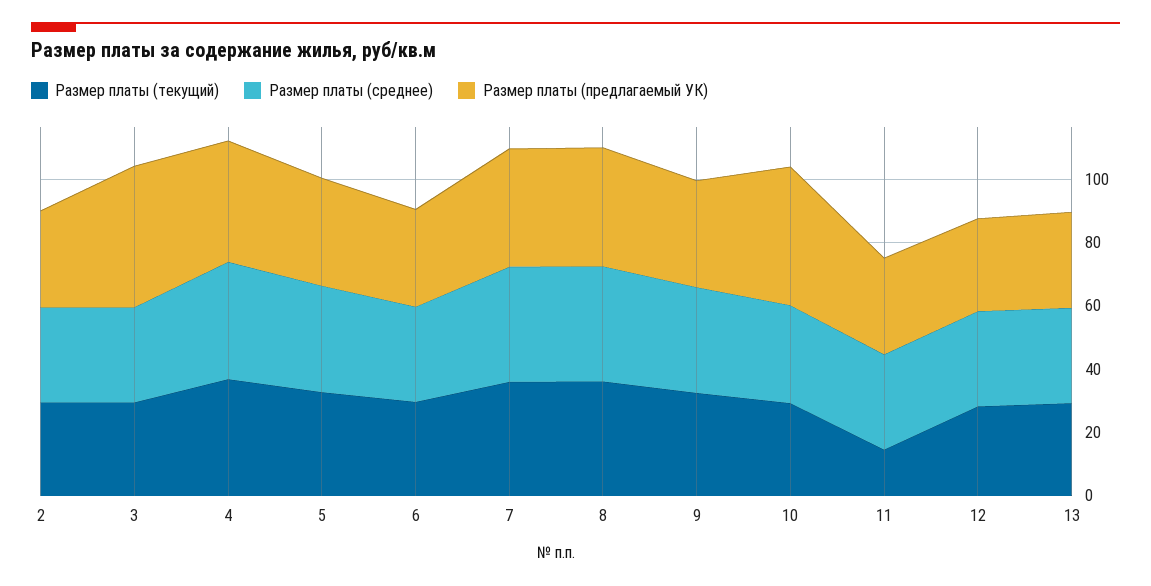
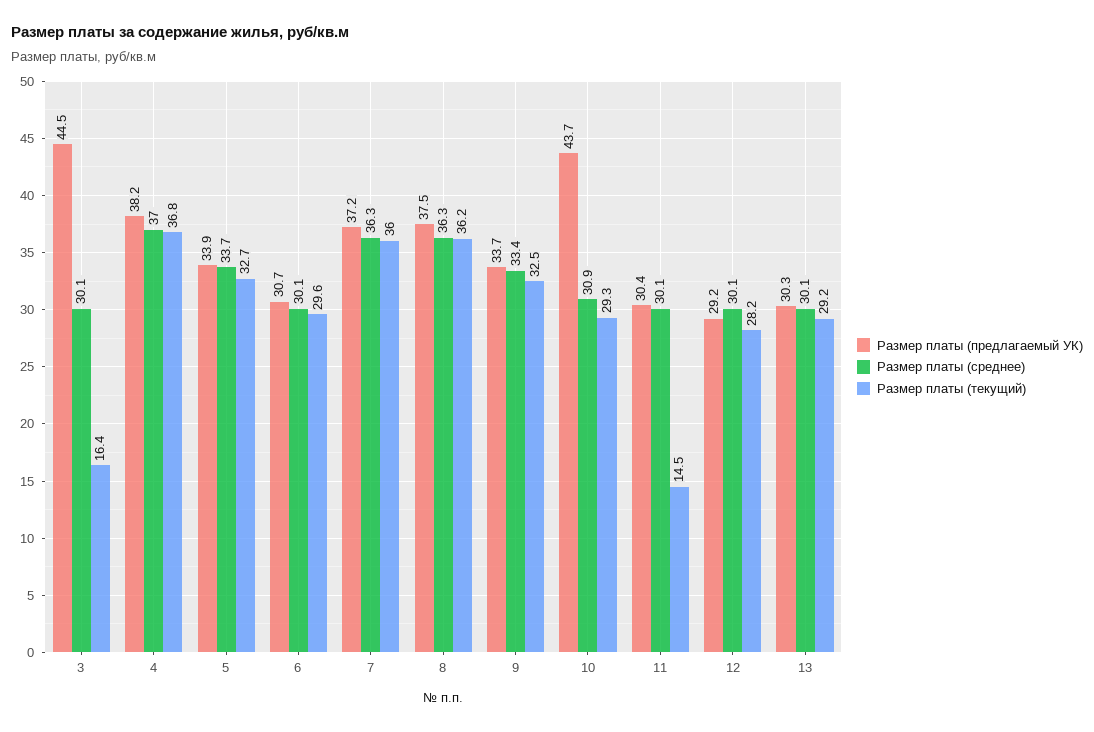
Размер платы (текущий), 2: 30 -> none
Размер платы (среднее), 2: 30 -> none
Размер платы (предлагаемый УК), 2: 30 -> none
Размер платы (текущий), 3: 30 -> 16.4

